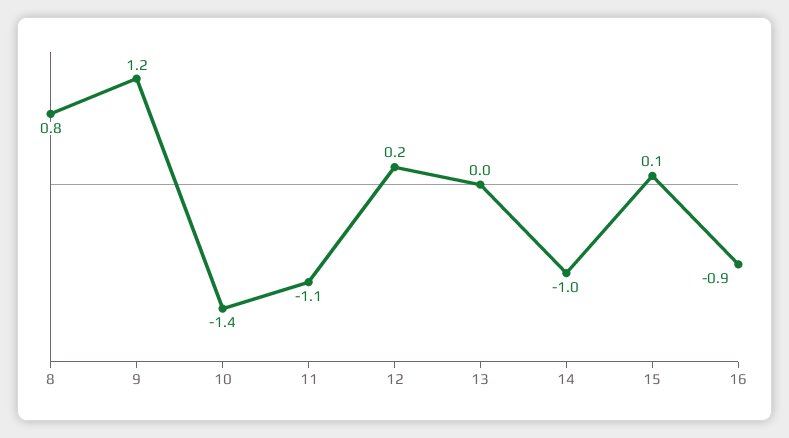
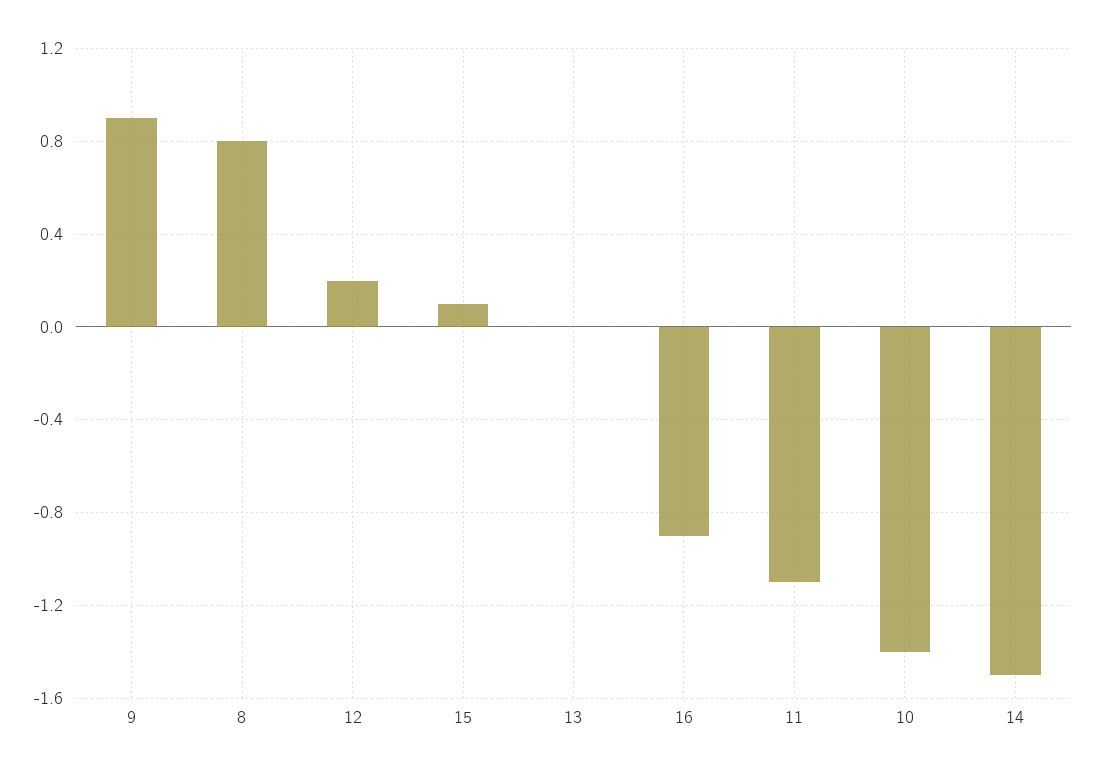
9: 1.2 -> 0.9
14: -1 -> -1.5

